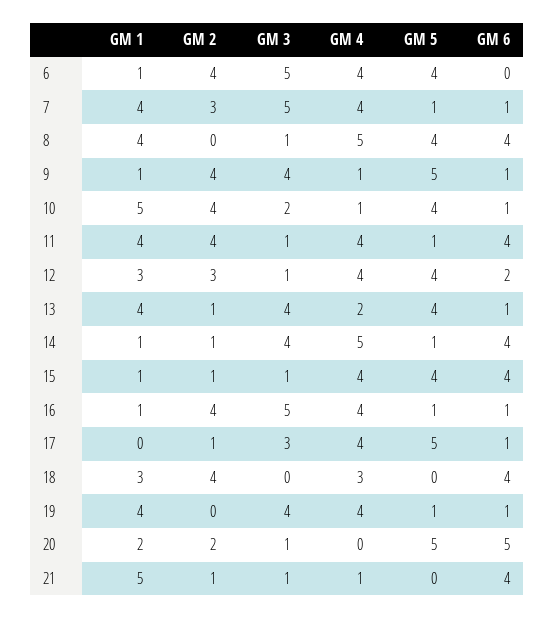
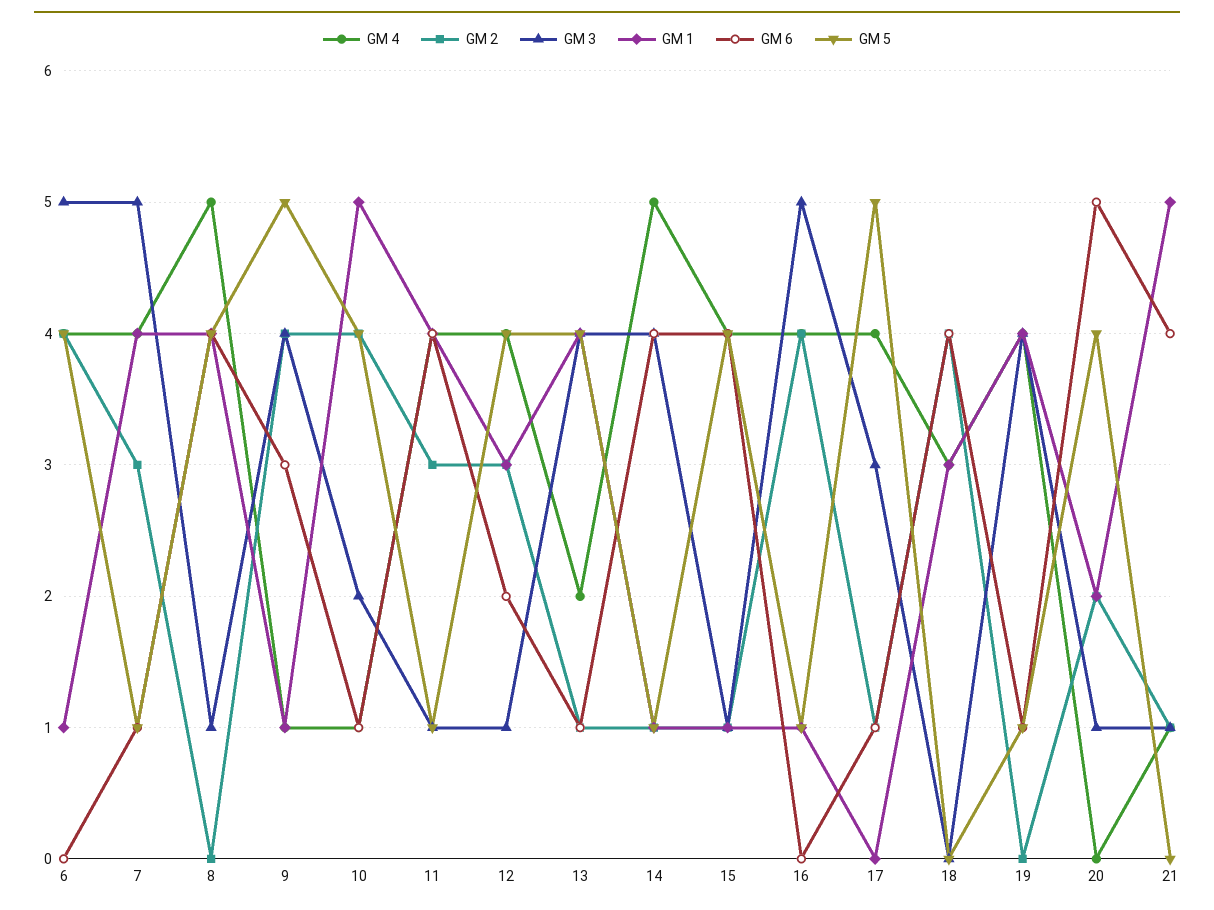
GM 6, 9: 1 -> 3
GM 2, 11: 4 -> 3
GM 6, 16: 1 -> 0
GM 5, 20: 5 -> 4

